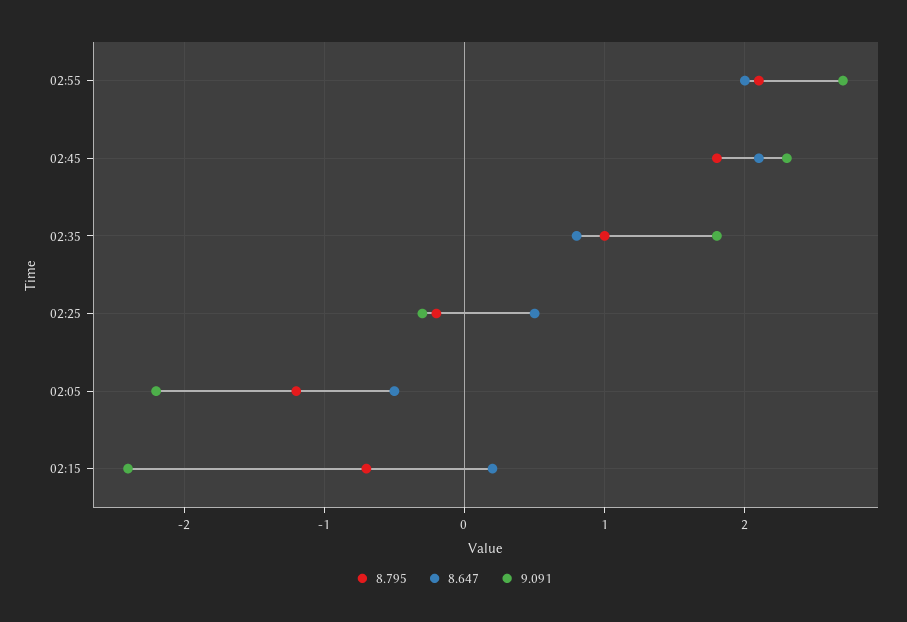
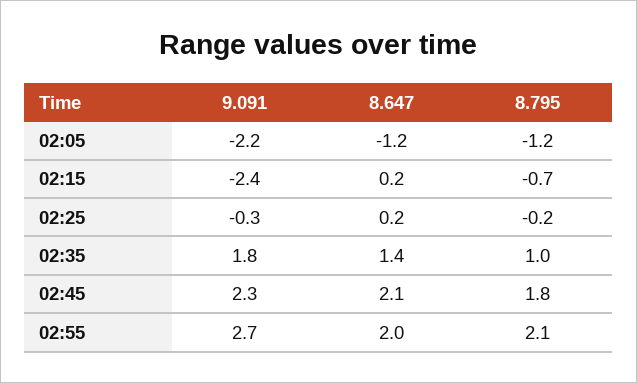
8.647, 02:35: 0.8 -> 1.4
8.647, 02:25: 0.5 -> 0.2
8.647, 02:05: -0.5 -> -1.2

